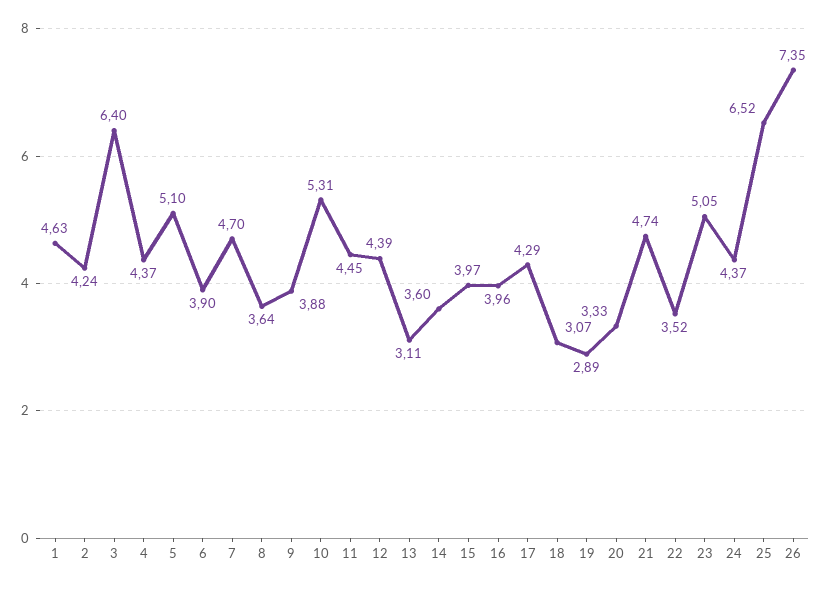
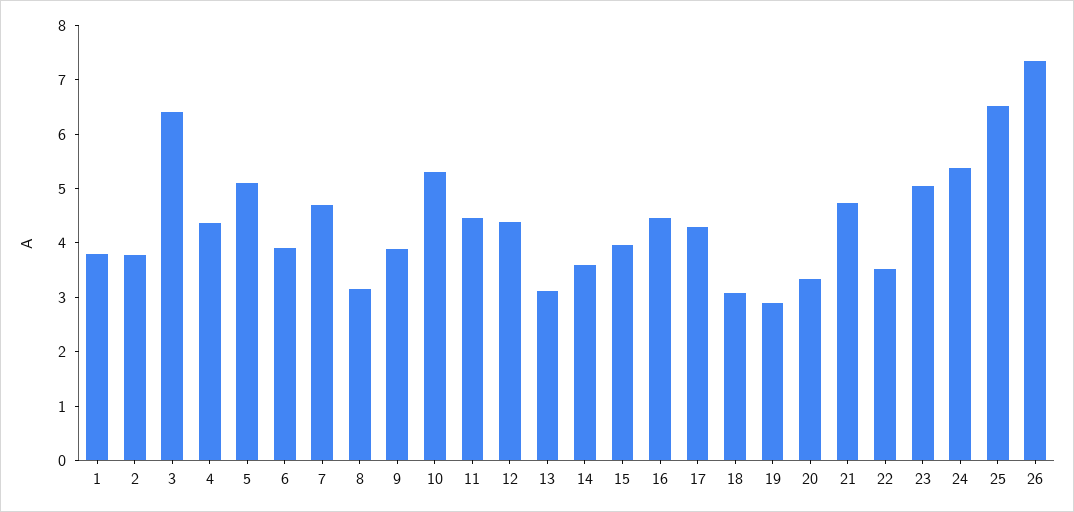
1: 4.63 -> 3.8
2: 4.24 -> 3.8
8: 3.64 -> 3.2
16: 3.96 -> 4.4
24: 4.37 -> 5.4

